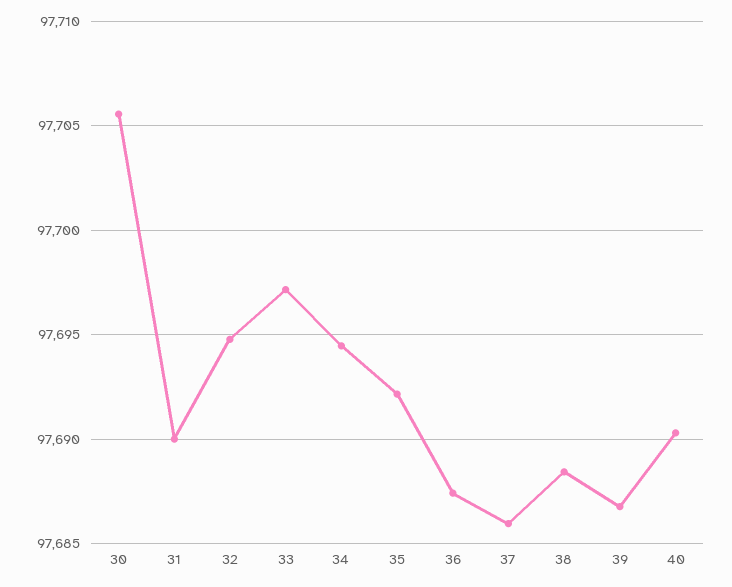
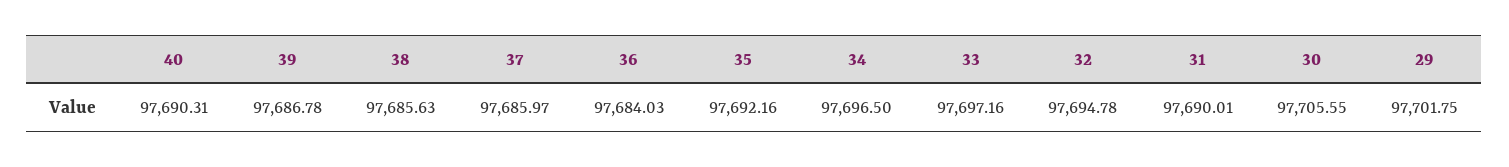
34: 97694.5 -> 97696.5
36: 97687.5 -> 97684.03
38: 97688.5 -> 97685.63
29: none -> 97701.75

